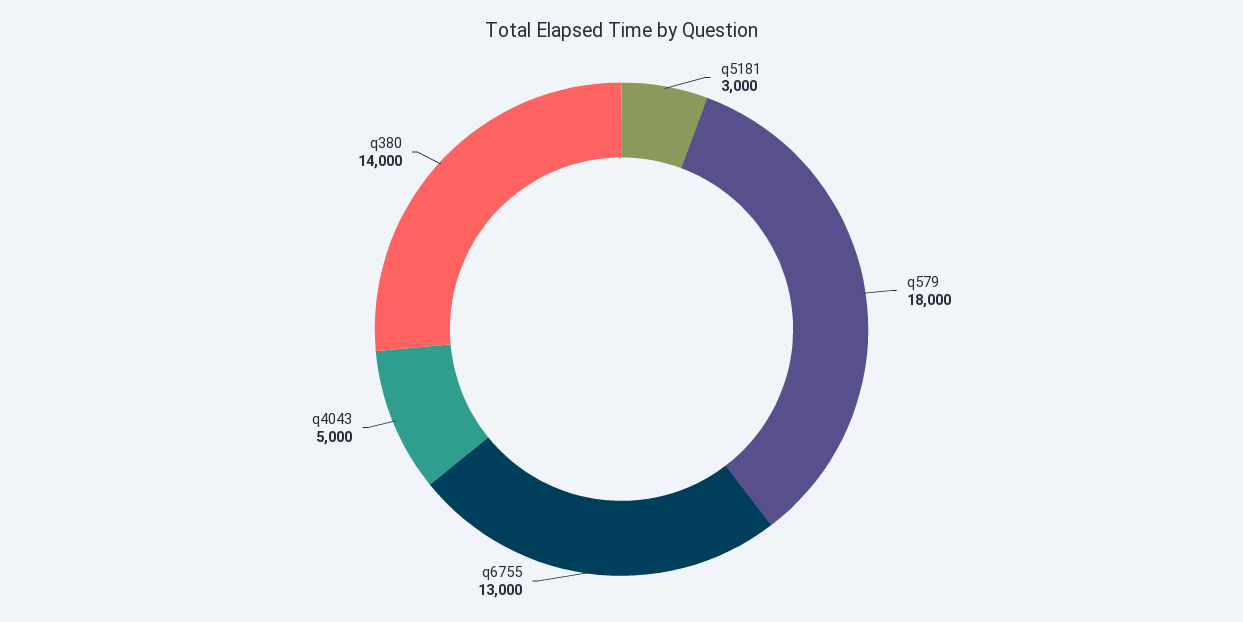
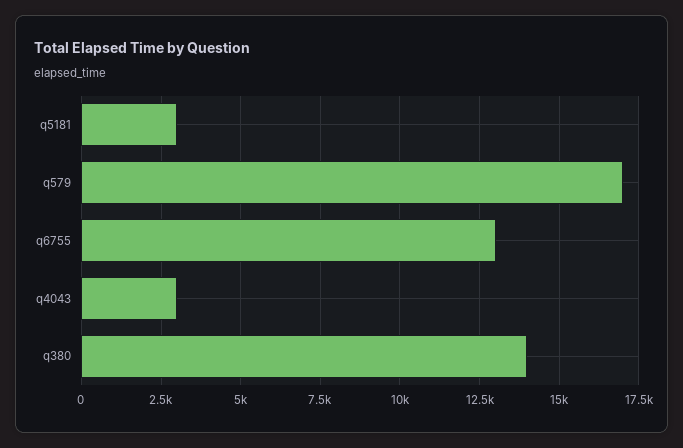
q579: 18000 -> 17000
q4043: 5000 -> 3000

